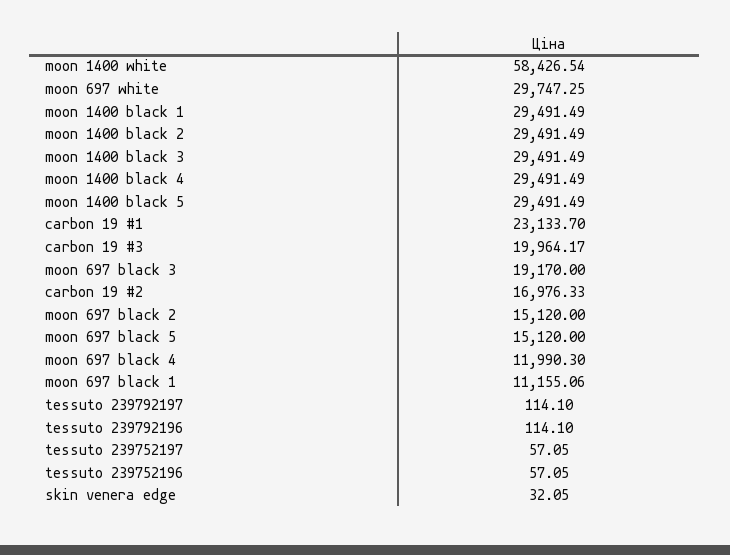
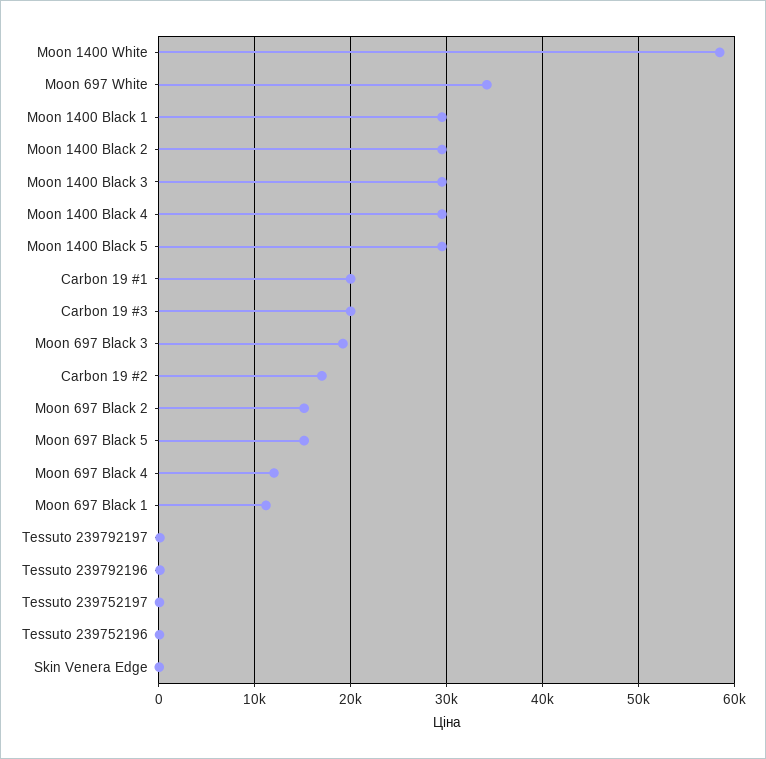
moon 697 white: 29747.25 -> 34000
carbon 19 #1: 23133.7 -> 20000

